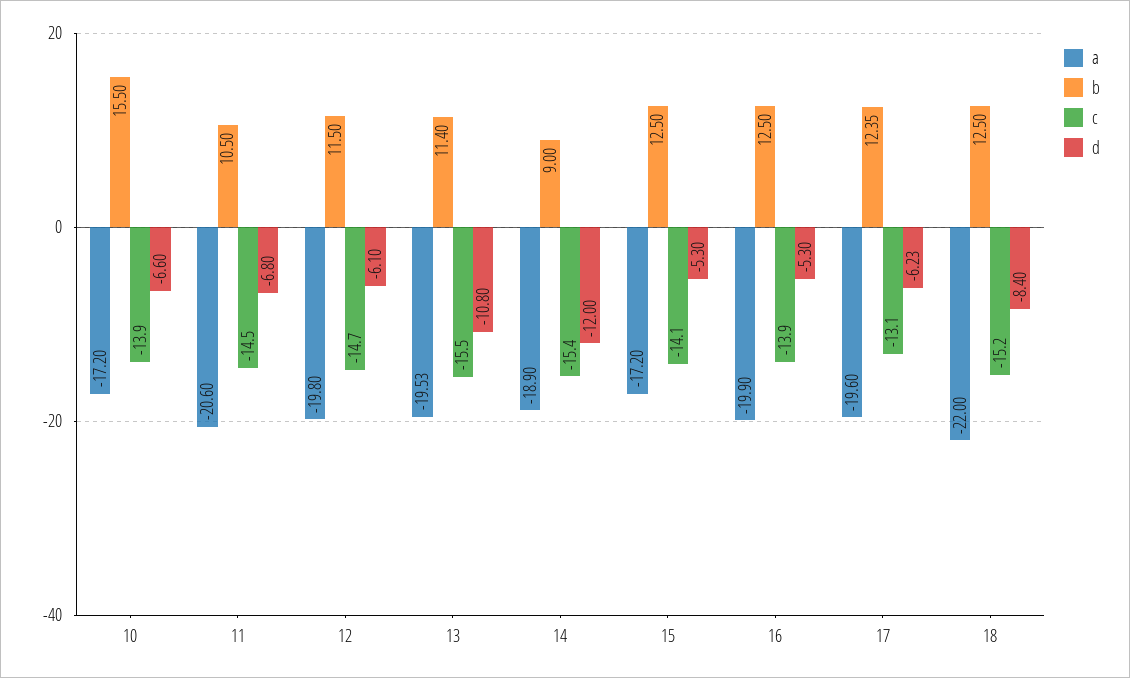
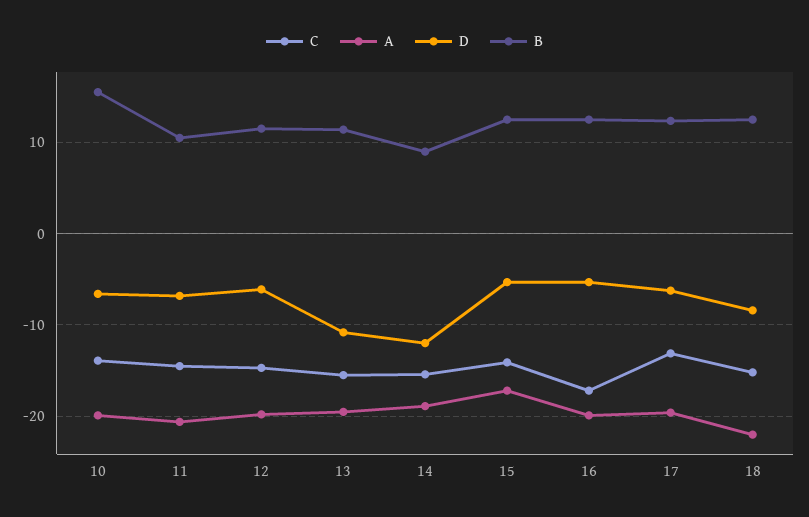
a, 10: -17.2 -> -20
c, 16: -13.9 -> -17

